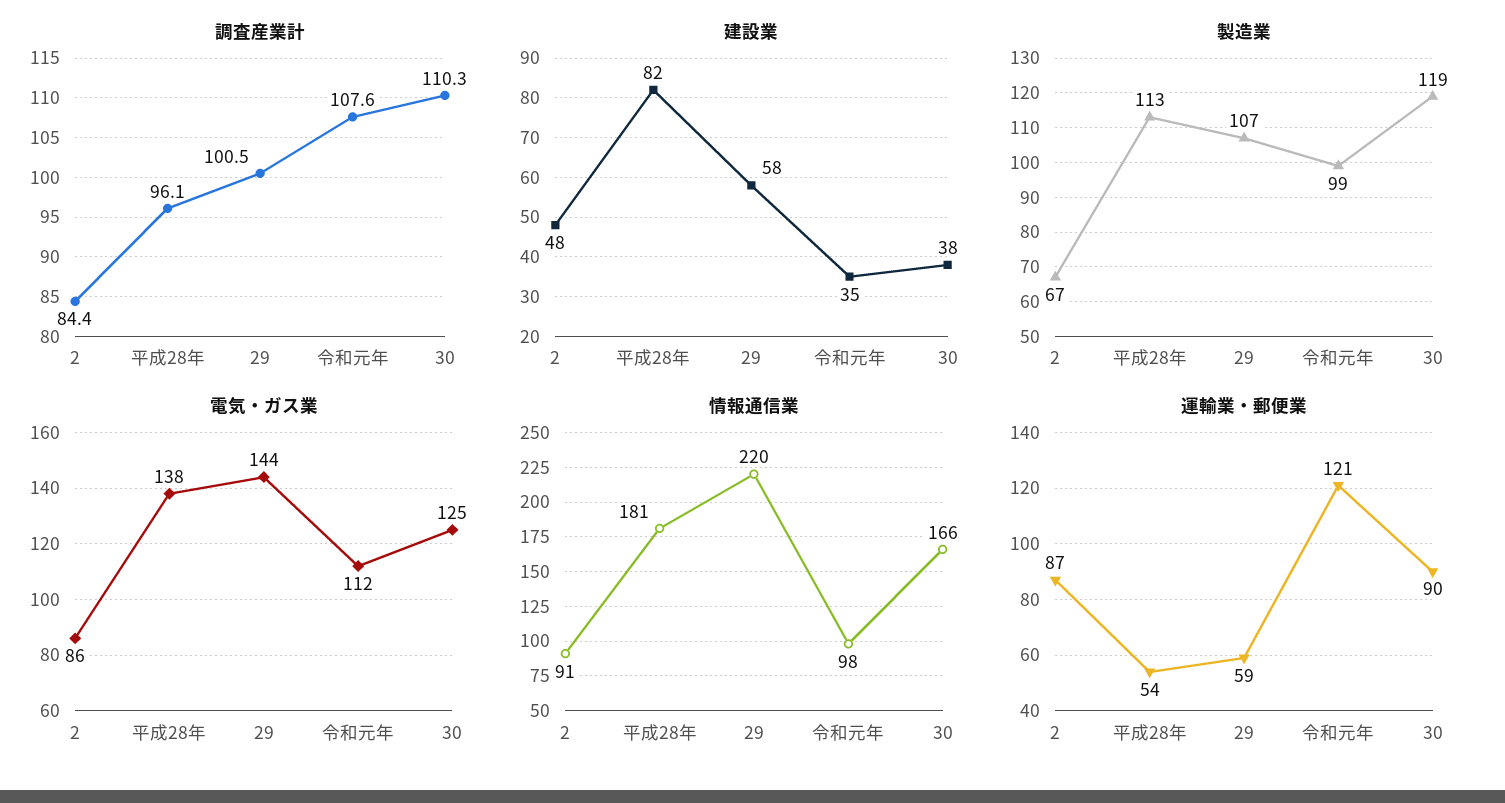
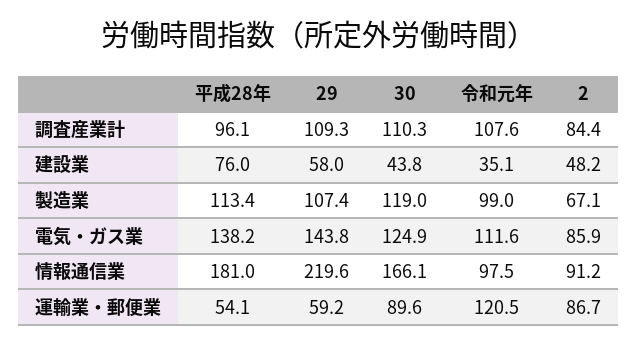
調査産業計, 29: 100.5 -> 109.3
建設業, 平成28年: 82 -> 76
建設業, 30: 38 -> 43.8

